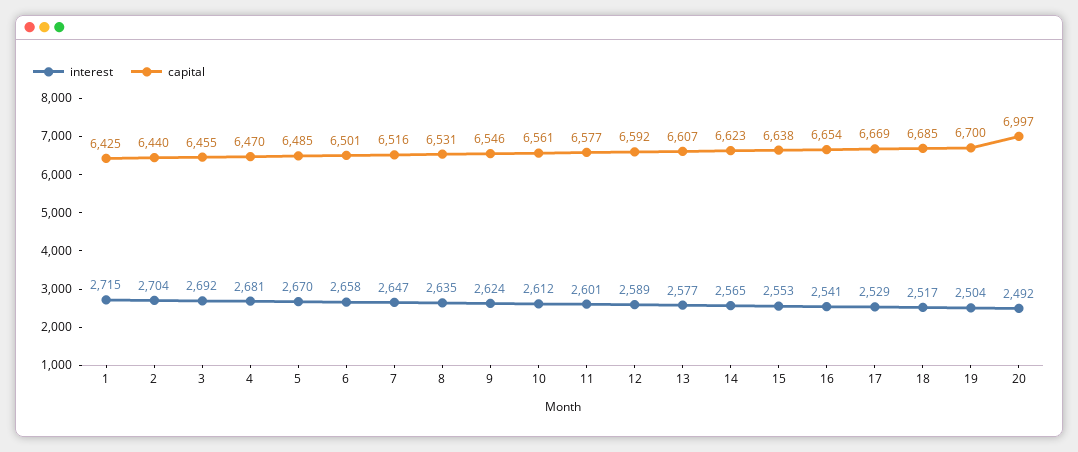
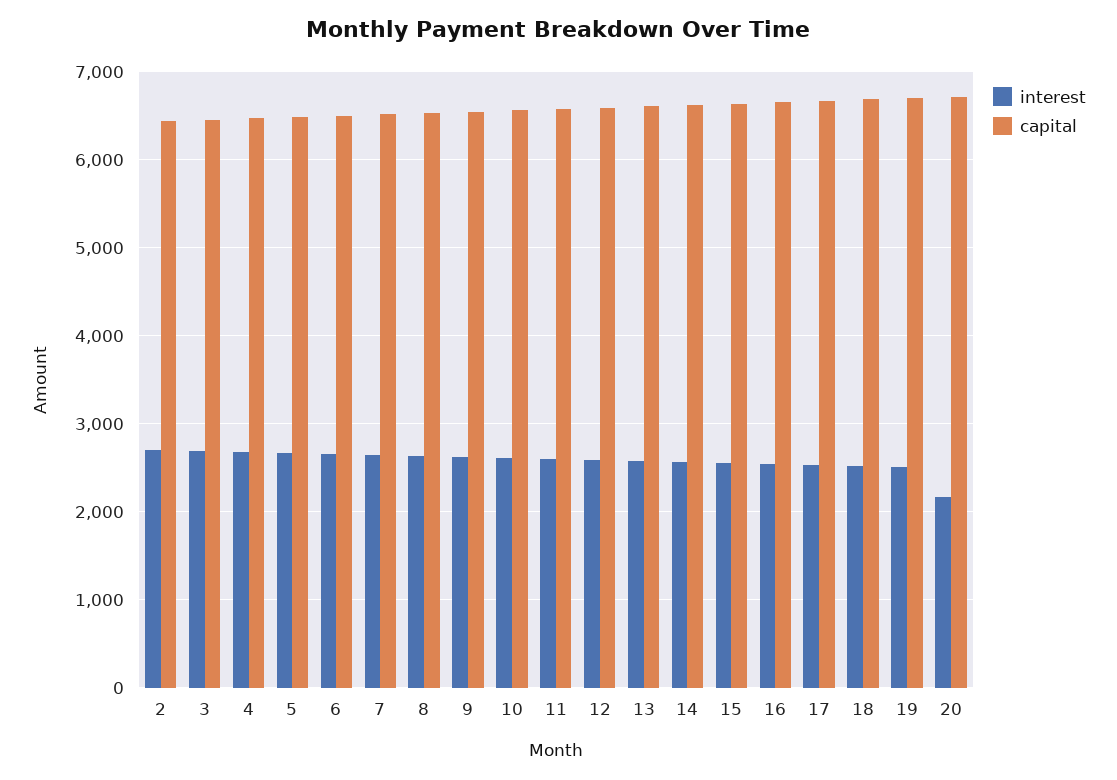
interest, 1: 2715 -> none
capital, 1: 6425 -> none
interest, 20: 2492 -> 2200
capital, 20: 6997 -> 6700

